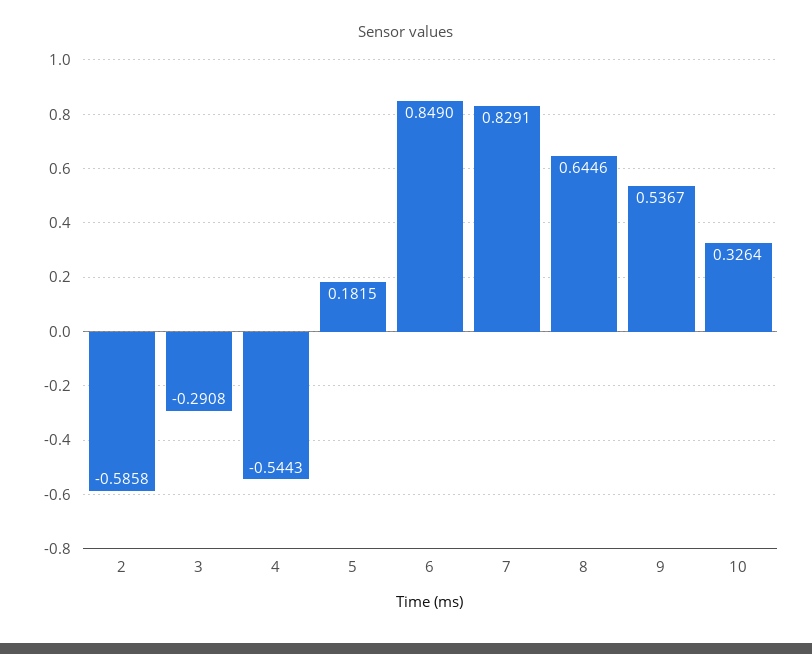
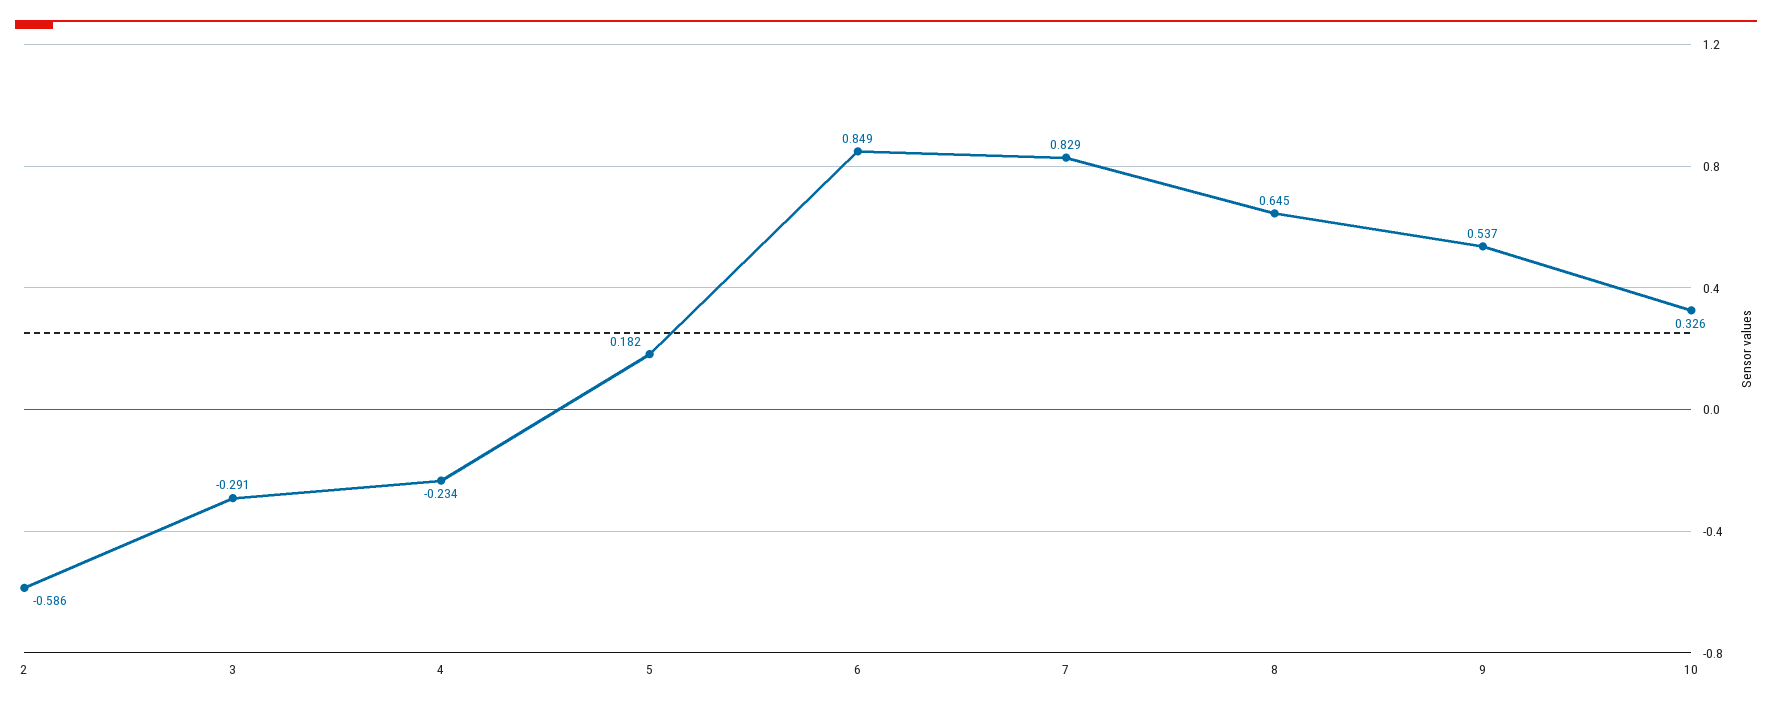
4: -0.5443 -> -0.234

